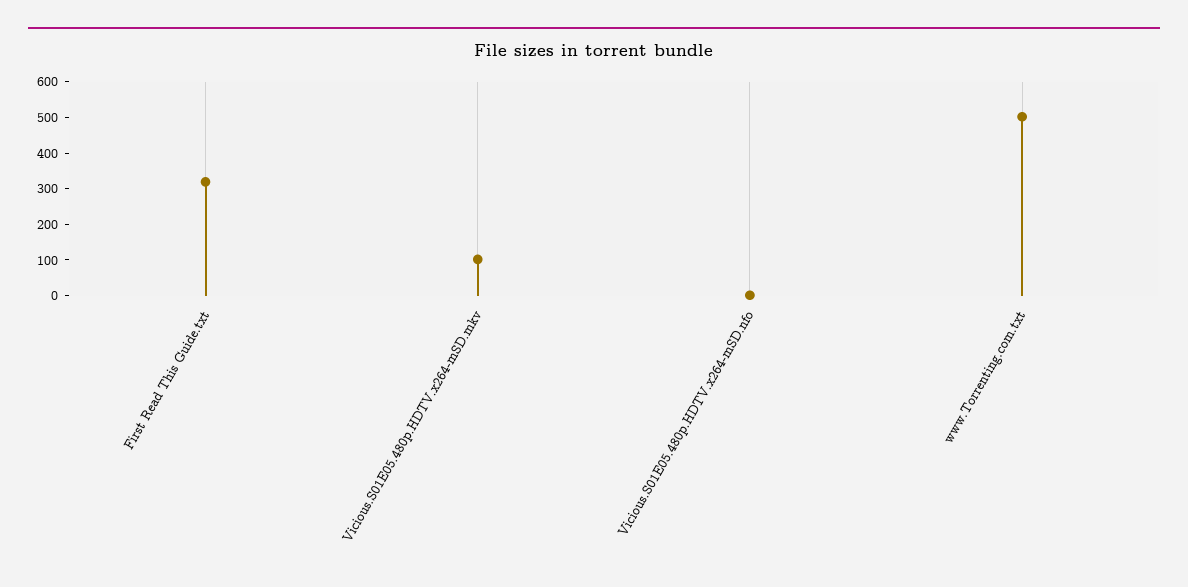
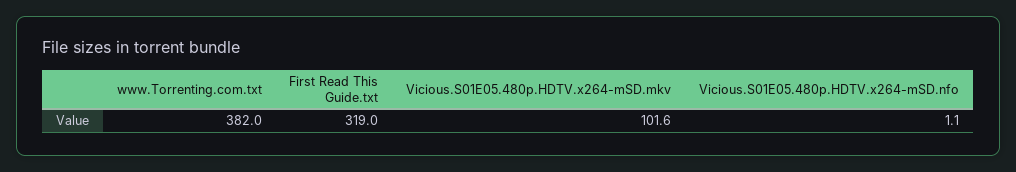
www.Torrenting.com.txt: 500 -> 382

